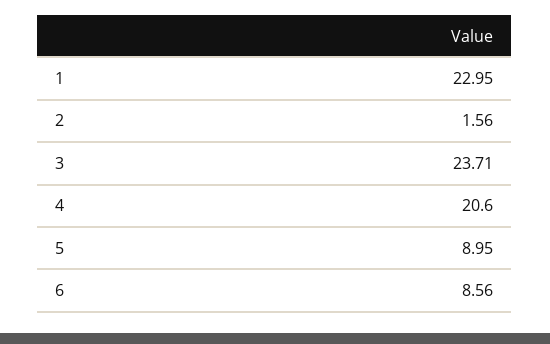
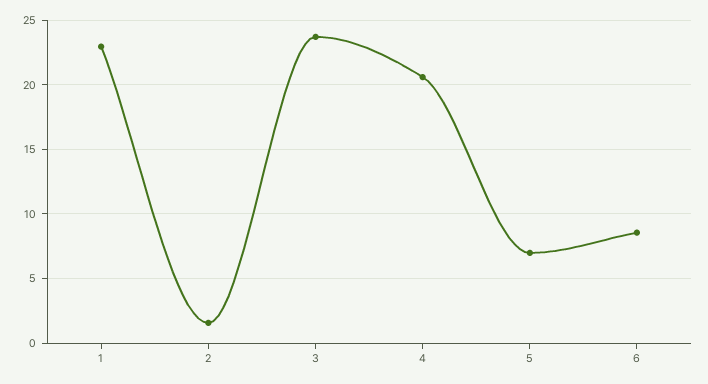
5: 8.95 -> 7

